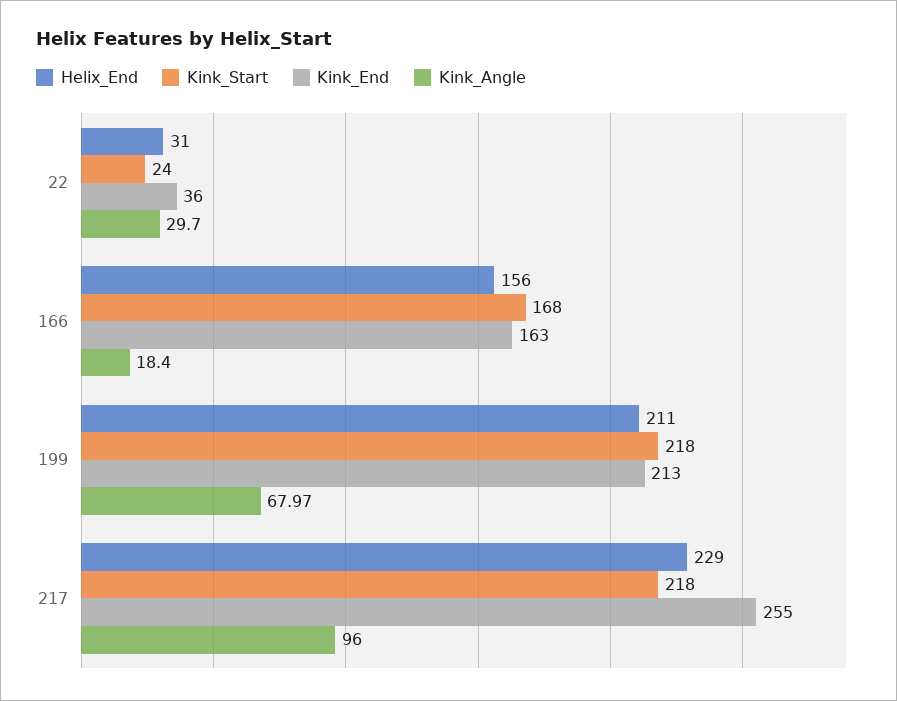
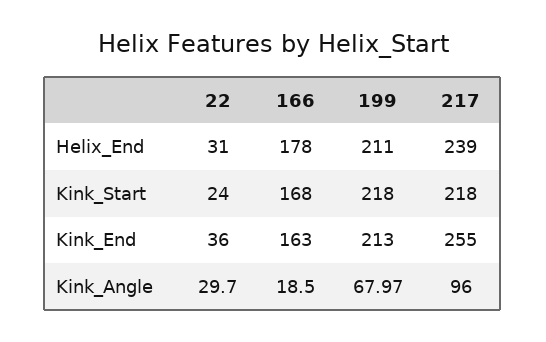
Helix_End, 166: 156 -> 178
Kink_Angle, 166: 18.4 -> 18.5
Helix_End, 217: 229 -> 239

